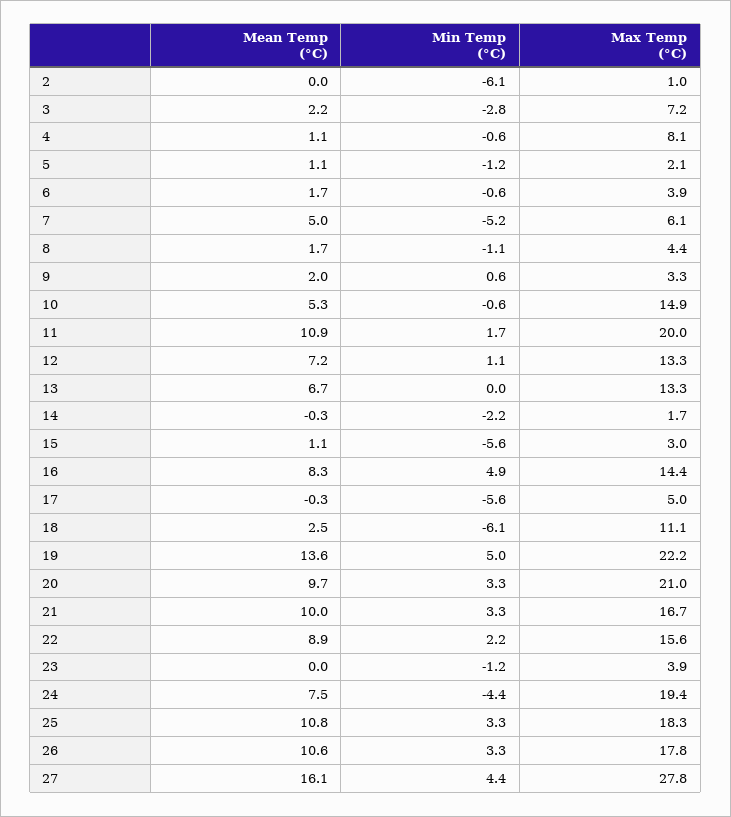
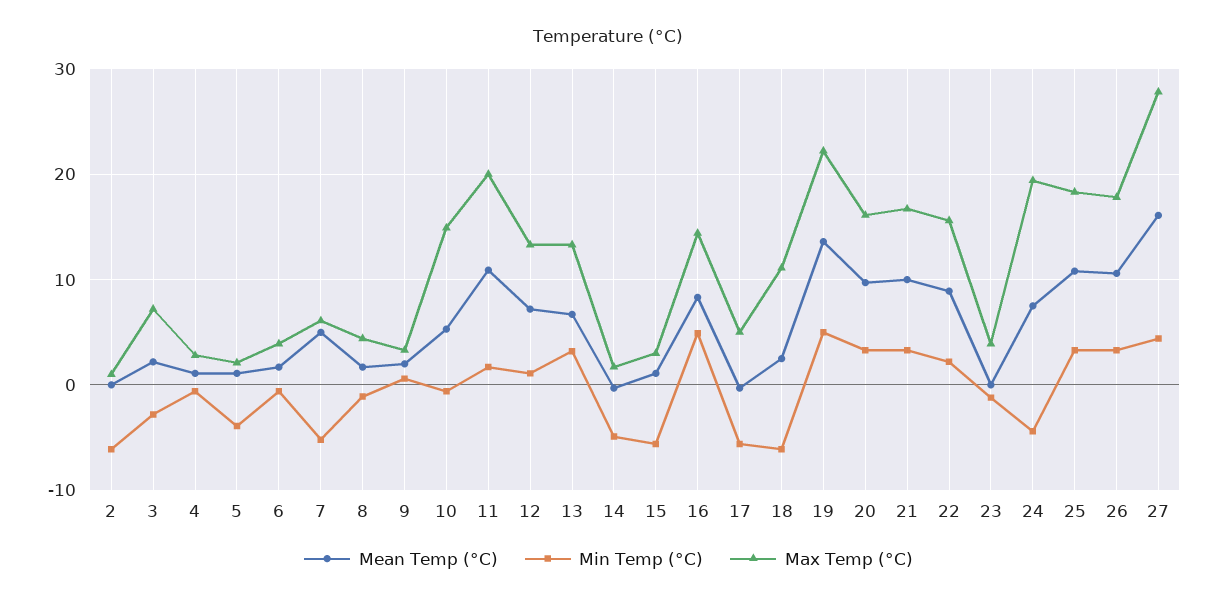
Max Temp (°C), 4: 8.1 -> 3
Min Temp (°C), 5: -1.2 -> -4
Min Temp (°C), 13: 0 -> 3
Min Temp (°C), 14: -2.2 -> -5
Max Temp (°C), 20: 21 -> 16

